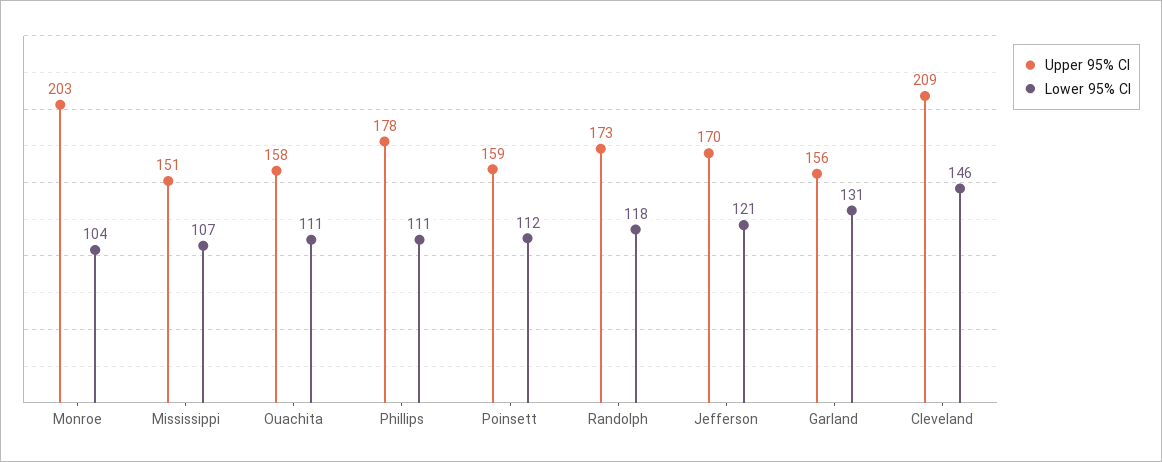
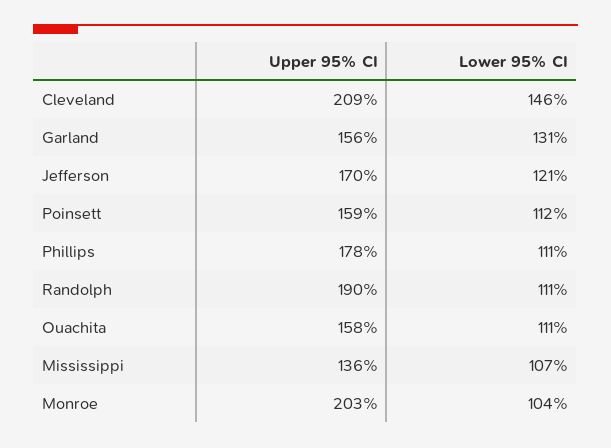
Upper 95% CI, Mississippi: 151 -> 136
Upper 95% CI, Randolph: 173 -> 190
Lower 95% CI, Randolph: 118 -> 111

